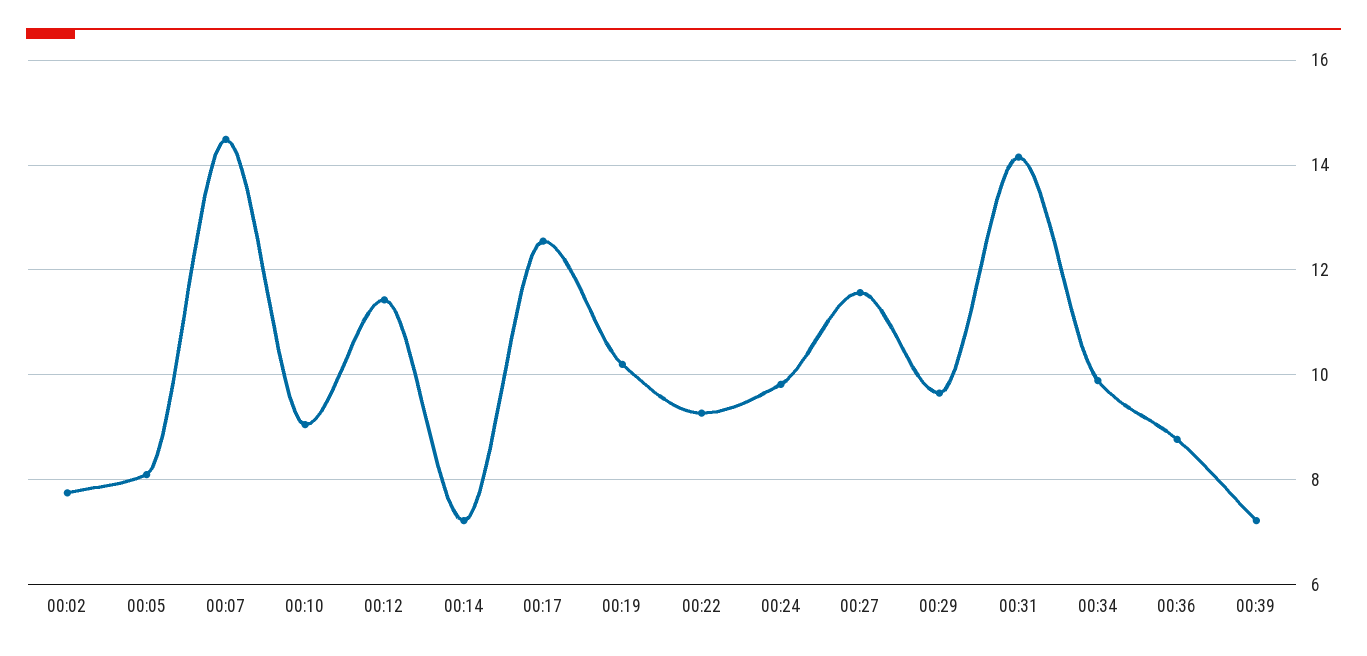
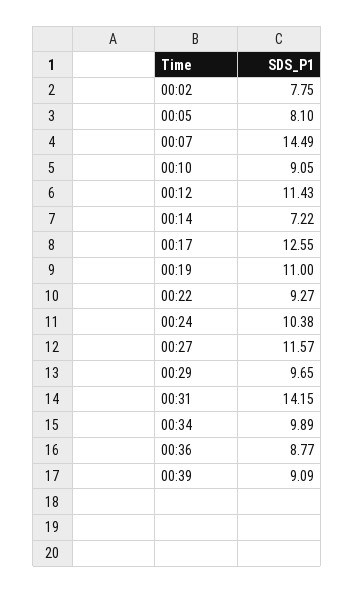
00:19: 10.2 -> 11
00:24: 9.8 -> 10.38
00:39: 7.2 -> 9.09

